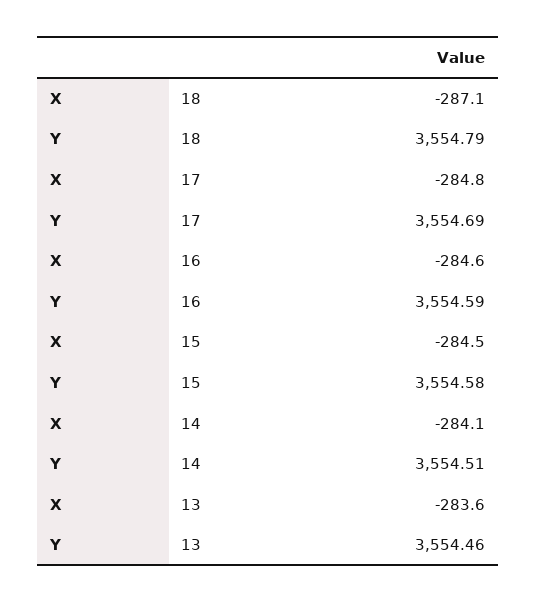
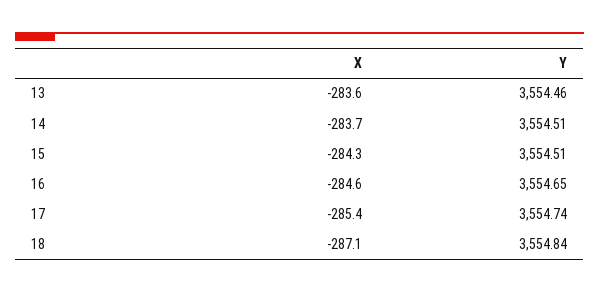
Y, 18: 3554.79 -> 3554.84
X, 17: -284.8 -> -285.4
Y, 17: 3554.69 -> 3554.74
Y, 16: 3554.59 -> 3554.65
X, 15: -284.5 -> -284.3
Y, 15: 3554.58 -> 3554.51
X, 14: -284.1 -> -283.7

